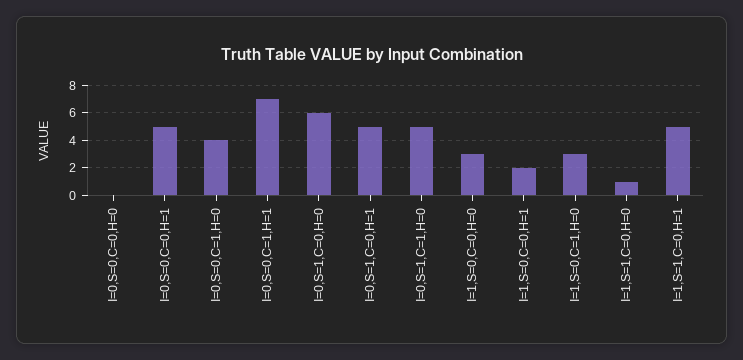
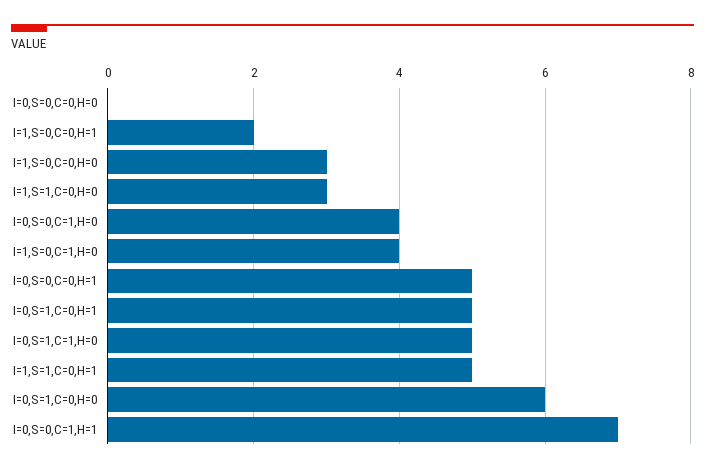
I=1,S=0,C=1,H=0: 3 -> 4
I=1,S=1,C=0,H=0: 1 -> 3

